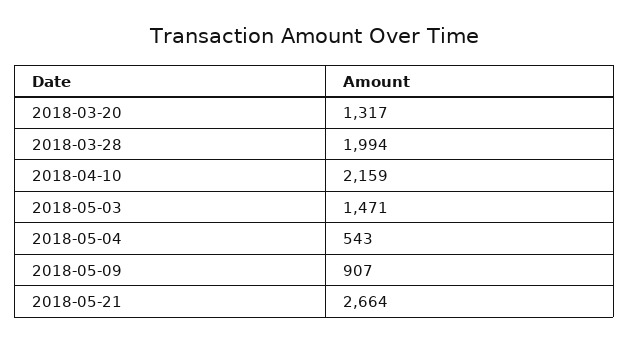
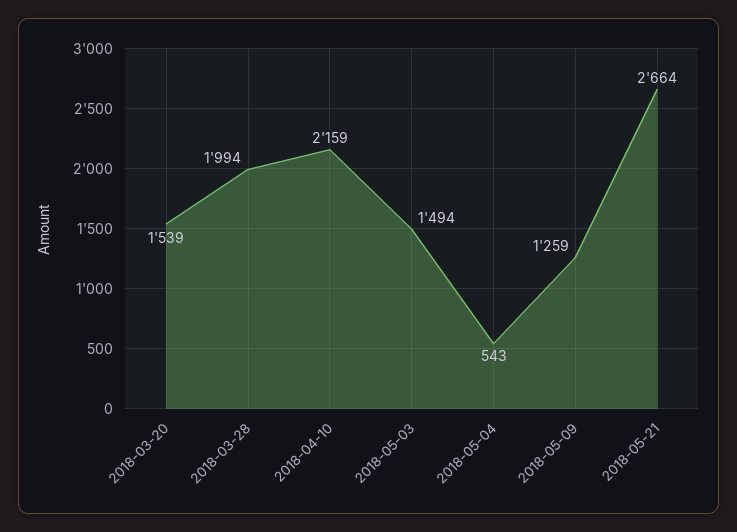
2018-03-20: 1317 -> 1539
2018-05-03: 1471 -> 1494
2018-05-09: 907 -> 1259

